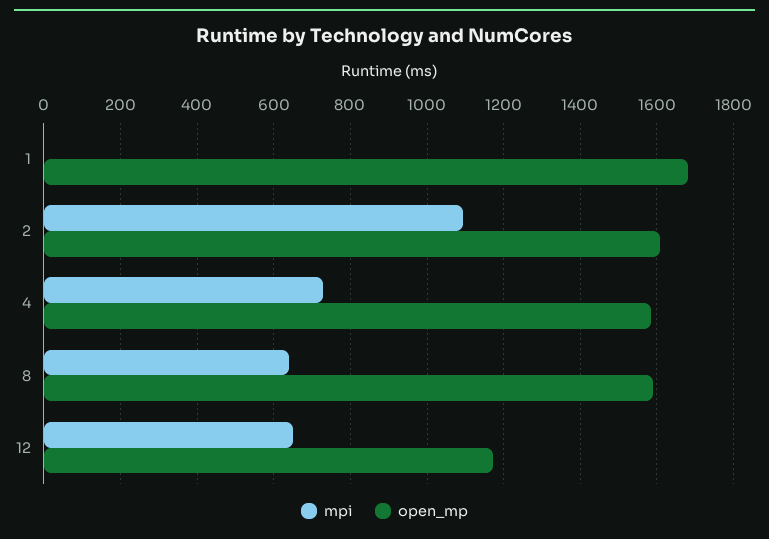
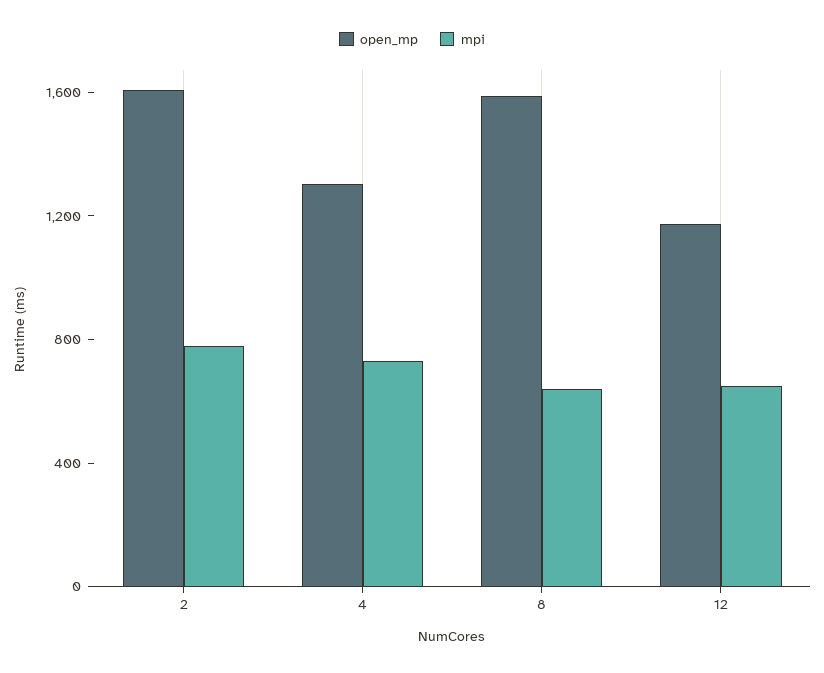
mpi, 1: 0 -> none
open_mp, 1: 1680 -> none
mpi, 2: 1100 -> 800
open_mp, 4: 1580 -> 1300

